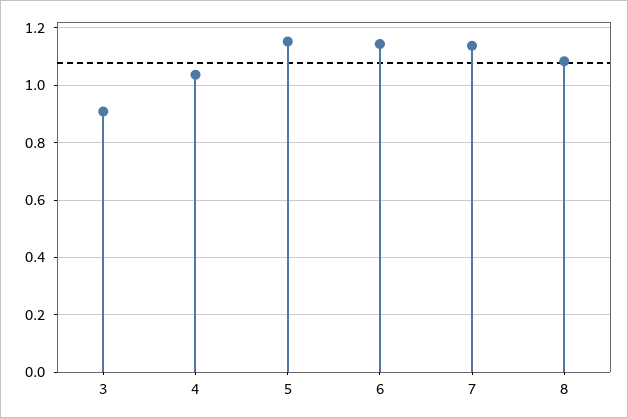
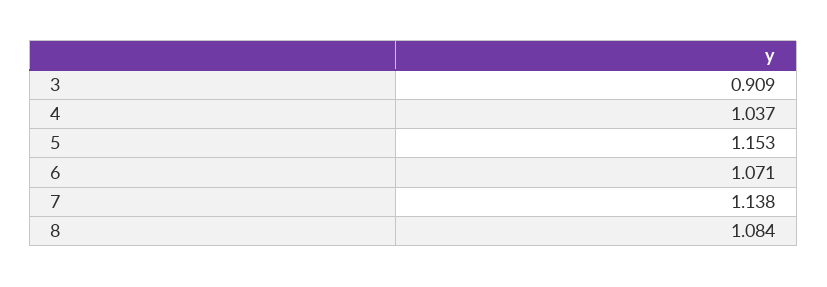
6: 1.15 -> 1.071

